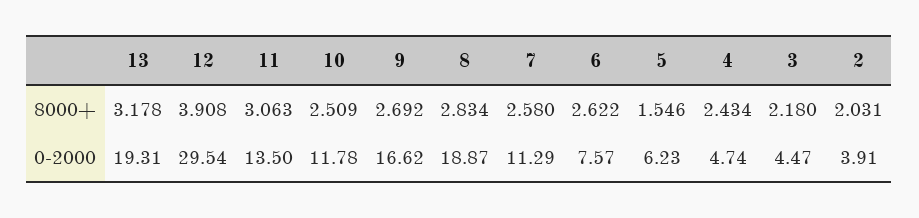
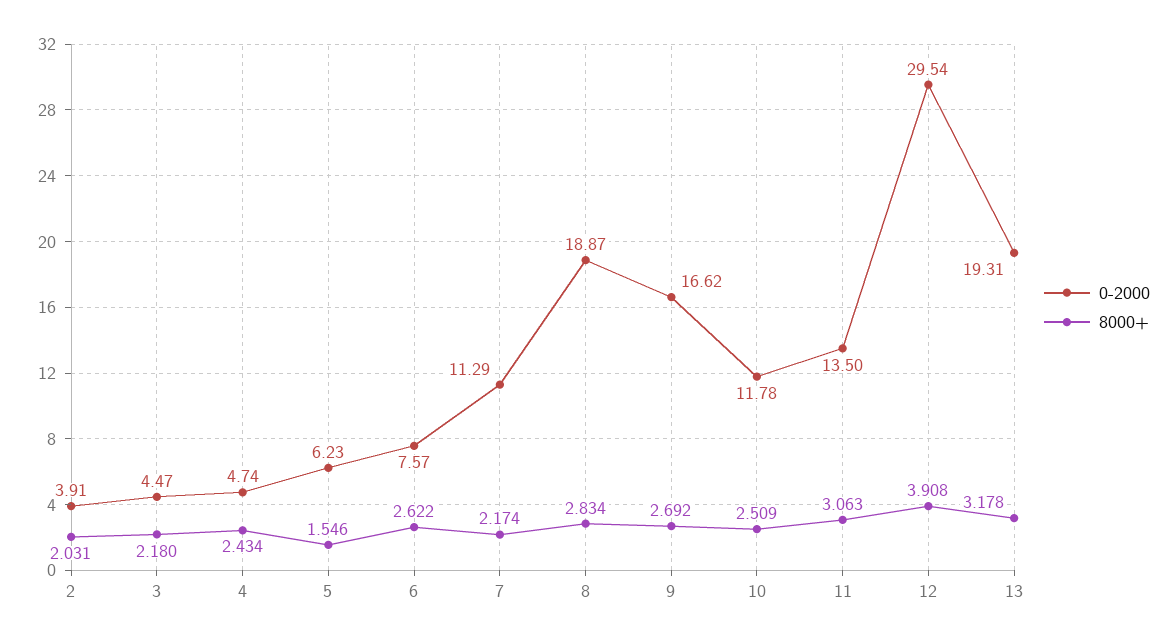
8000+, 7: 2.58 -> 2.174

